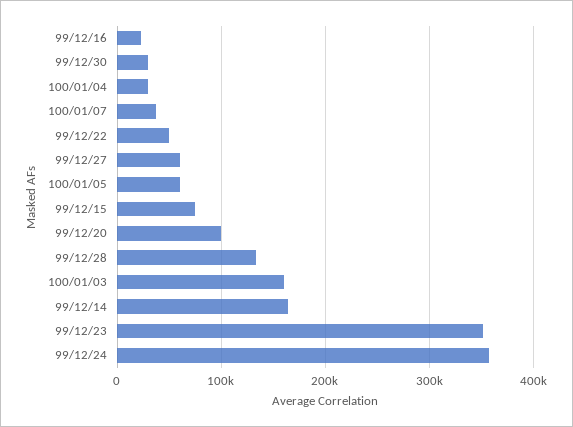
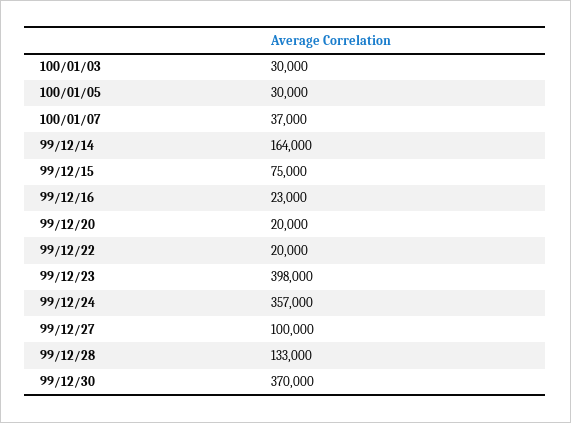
99/12/30: 30000 -> 370000
100/01/04: 30000 -> none
99/12/22: 50000 -> 20000
99/12/27: 60000 -> 100000
100/01/05: 60000 -> 30000
99/12/20: 100000 -> 20000
100/01/03: 160000 -> 30000
99/12/23: 350000 -> 398000

